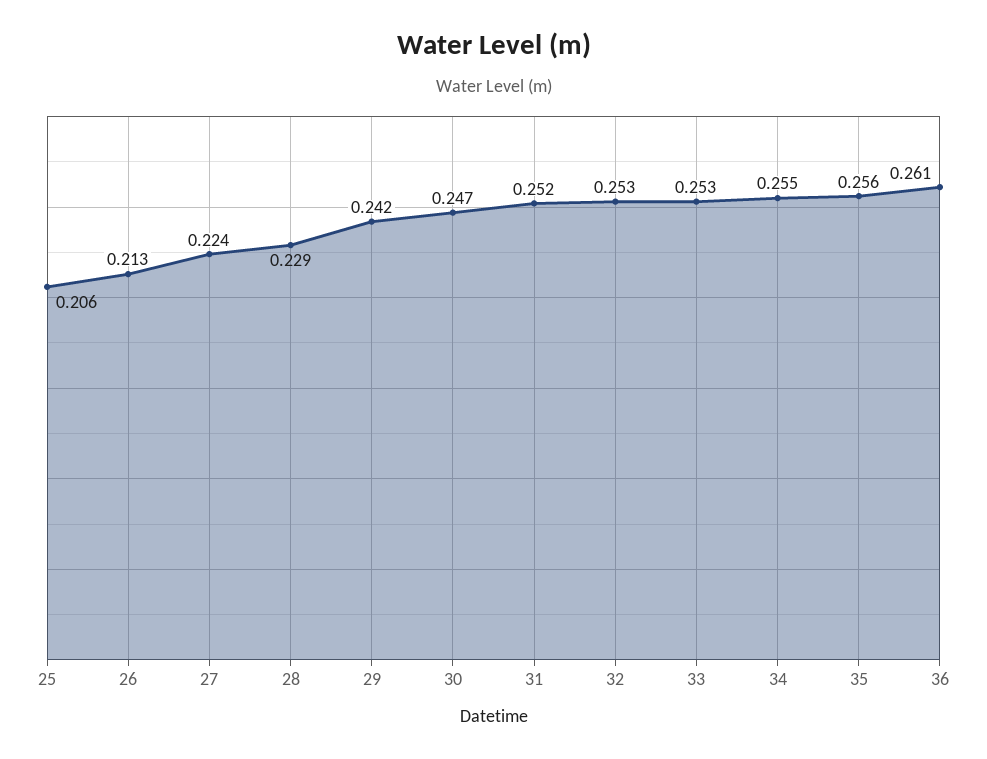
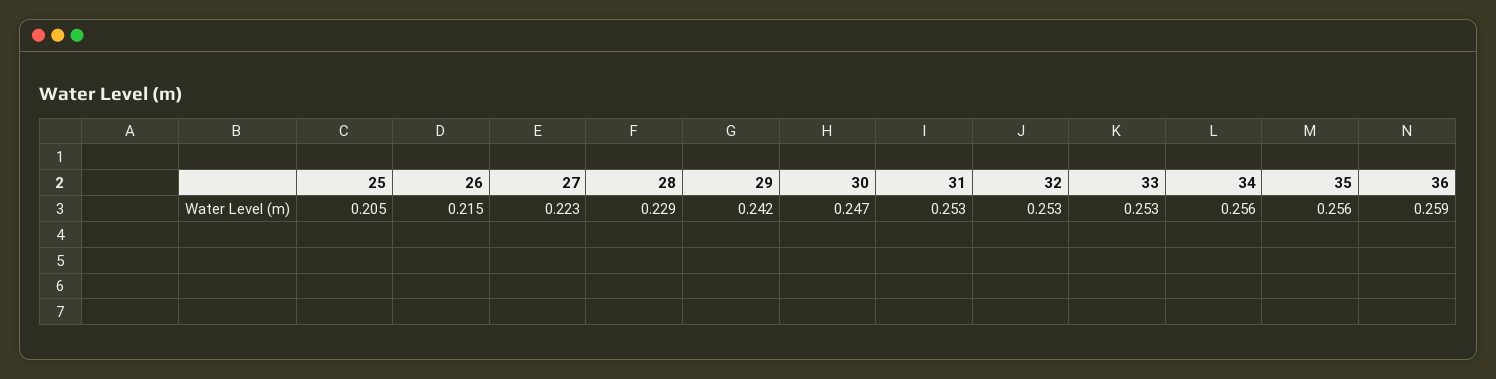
25: 0.206 -> 0.205
26: 0.213 -> 0.215
27: 0.224 -> 0.223
31: 0.252 -> 0.253
34: 0.255 -> 0.256
36: 0.261 -> 0.259

